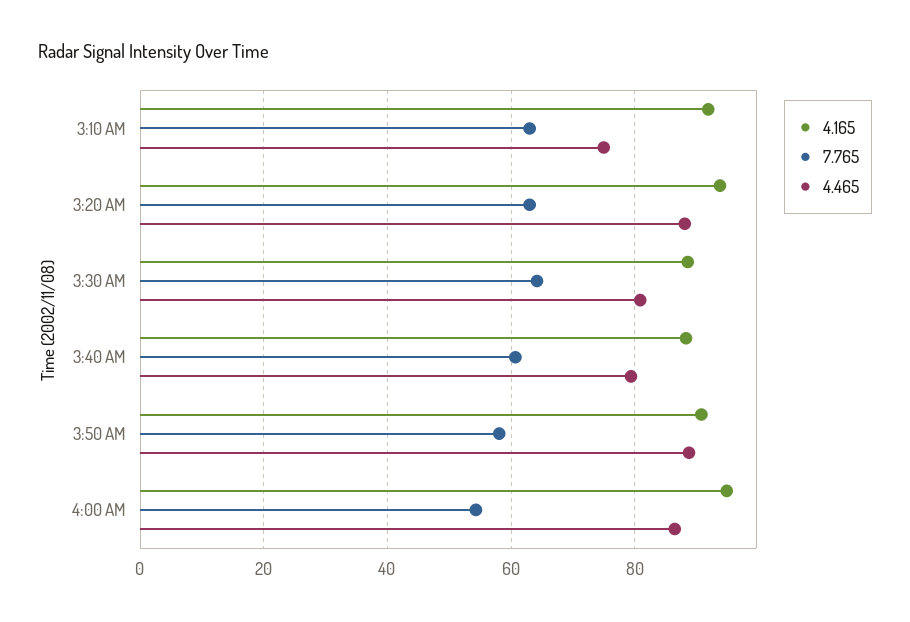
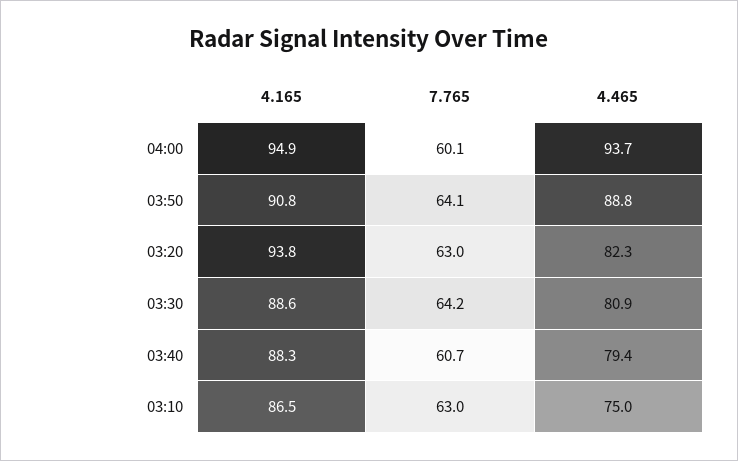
4.165, 3:10 AM: 92 -> 86.5
4.465, 3:20 AM: 88 -> 82.3
7.765, 3:50 AM: 58 -> 64.1
7.765, 4:00 AM: 54 -> 60.1
4.465, 4:00 AM: 86 -> 93.7

